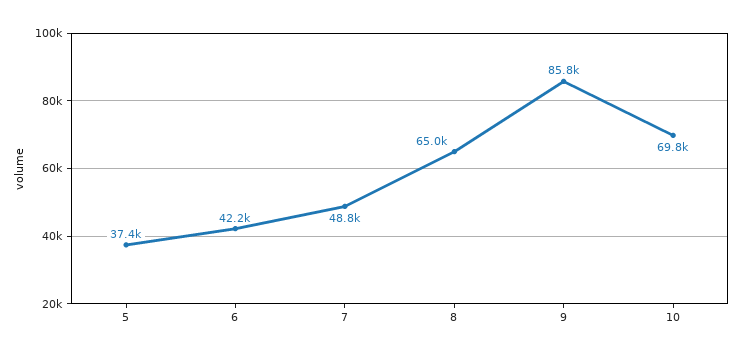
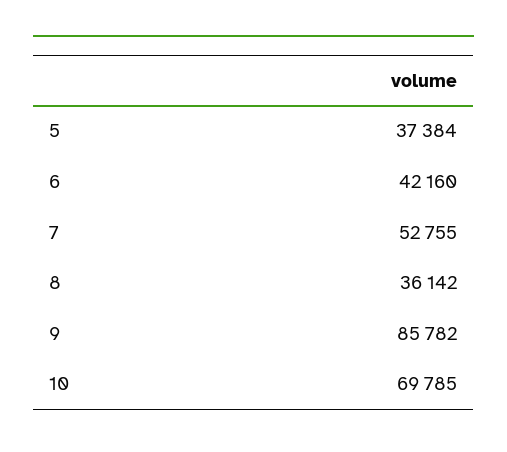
7: 48800 -> 52755
8: 65000 -> 36142

